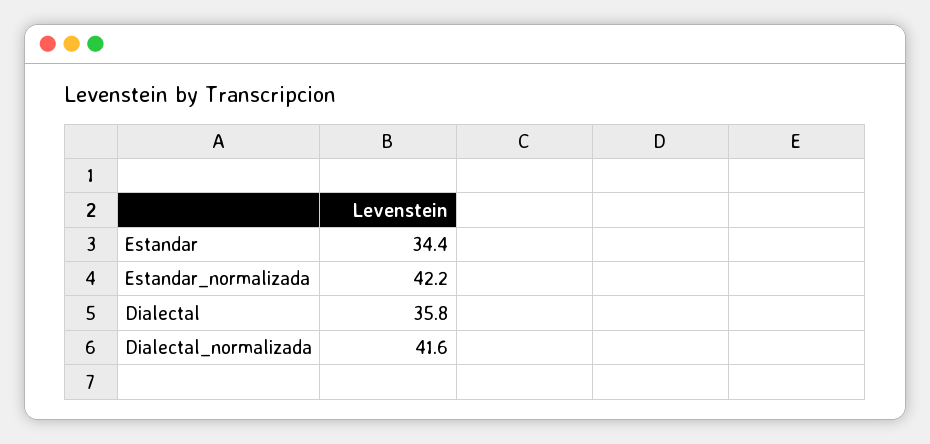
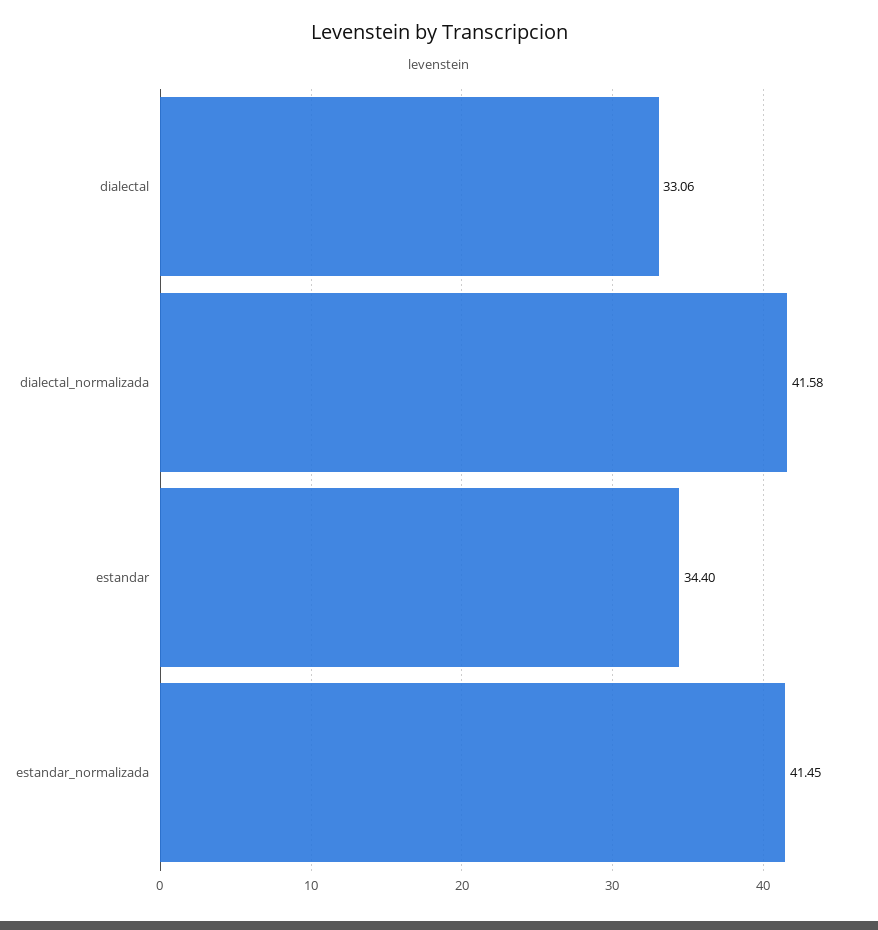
Estandar_normalizada: 42.2 -> 41.45
Dialectal: 35.8 -> 33.06

